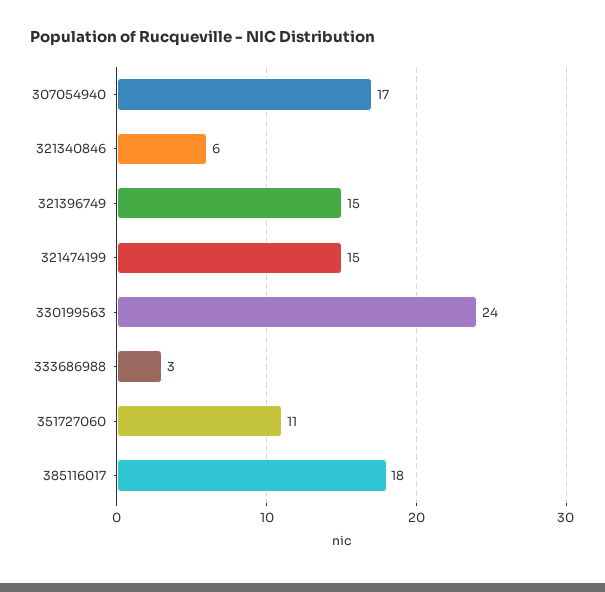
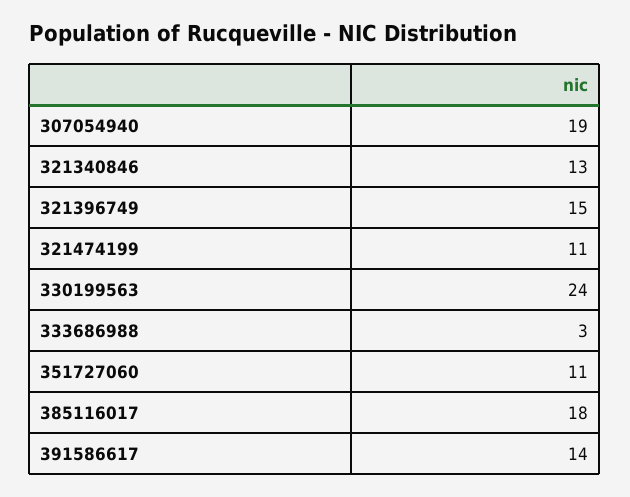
307054940: 17 -> 19
321340846: 6 -> 13
321474199: 15 -> 11
391586617: none -> 14

